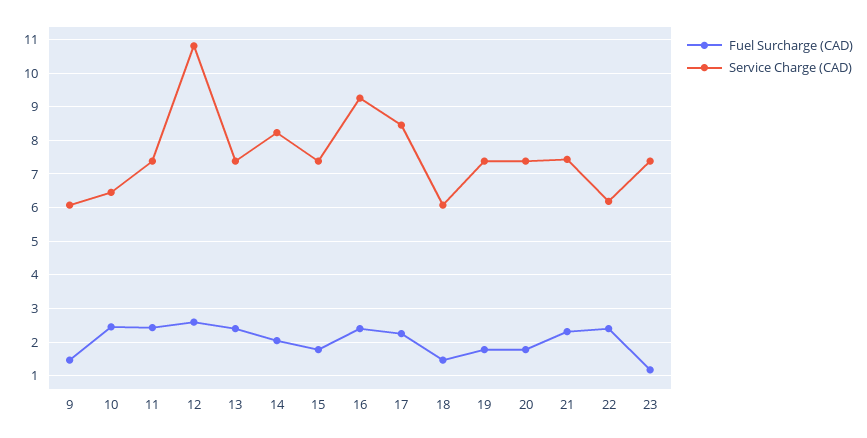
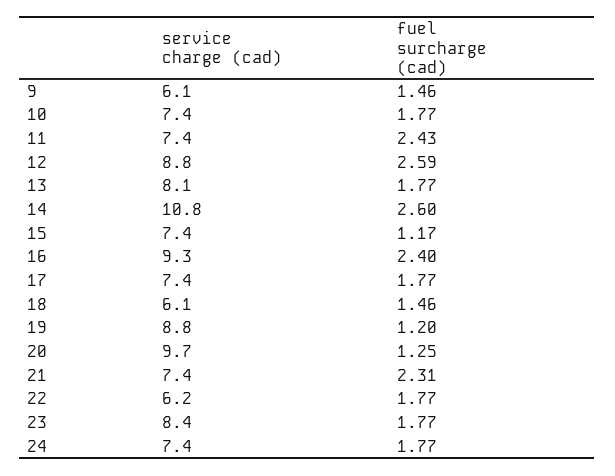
Fuel Surcharge (CAD), 10: 2.4 -> 1.77
Service Charge (CAD), 10: 6.4 -> 7.4
Service Charge (CAD), 12: 10.8 -> 8.8
Fuel Surcharge (CAD), 13: 2.4 -> 1.77
Service Charge (CAD), 13: 7.4 -> 8.1
Fuel Surcharge (CAD), 14: 2 -> 2.6
Service Charge (CAD), 14: 8.2 -> 10.8
Fuel Surcharge (CAD), 15: 1.8 -> 1.17
Fuel Surcharge (CAD), 17: 2.2 -> 1.77
Service Charge (CAD), 17: 8.4 -> 7.4
Fuel Surcharge (CAD), 19: 1.8 -> 1.2
Service Charge (CAD), 19: 7.4 -> 8.8
Fuel Surcharge (CAD), 20: 1.8 -> 1.25
Service Charge (CAD), 20: 7.4 -> 9.7
Fuel Surcharge (CAD), 22: 2.4 -> 1.77
Fuel Surcharge (CAD), 23: 1.2 -> 1.77
Service Charge (CAD), 23: 7.4 -> 8.4
Service Charge (CAD), 24: none -> 7.4
Fuel Surcharge (CAD), 24: none -> 1.77

